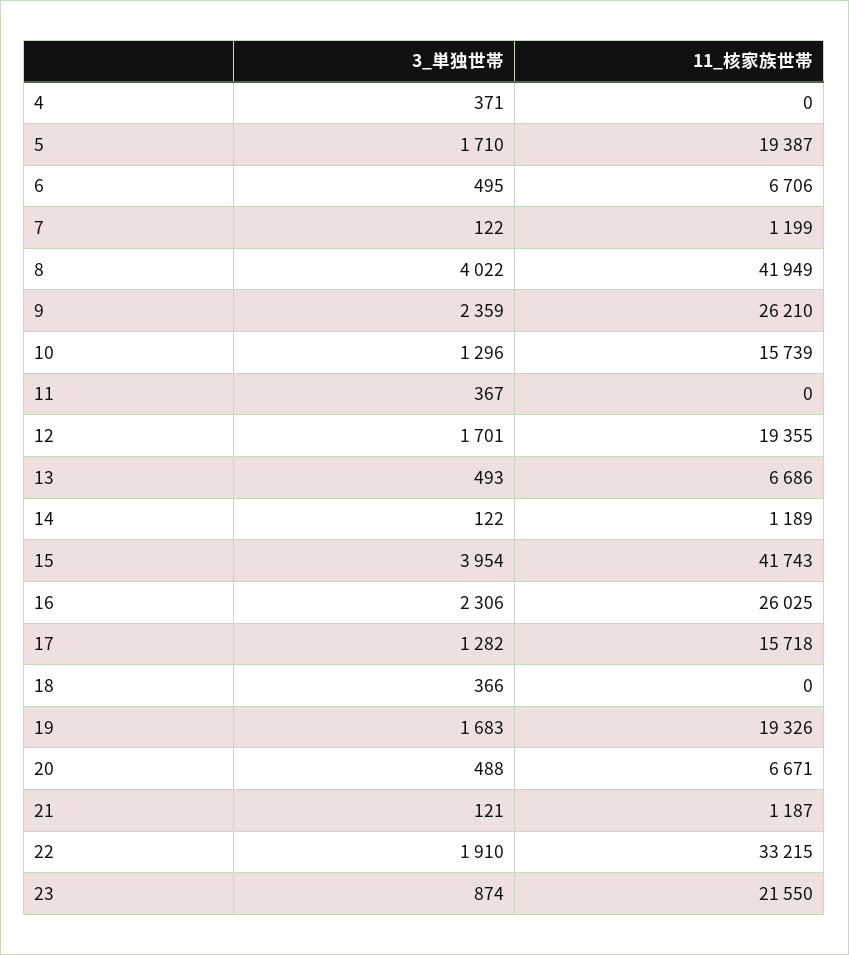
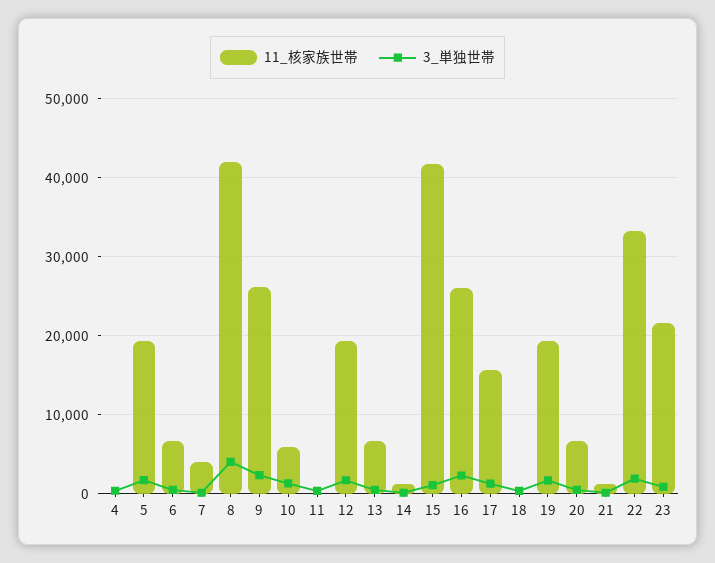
11_核家族世帯, 7: 1199 -> 4000
11_核家族世帯, 10: 15739 -> 6000
3_単独世帯, 15: 3954 -> 1000

